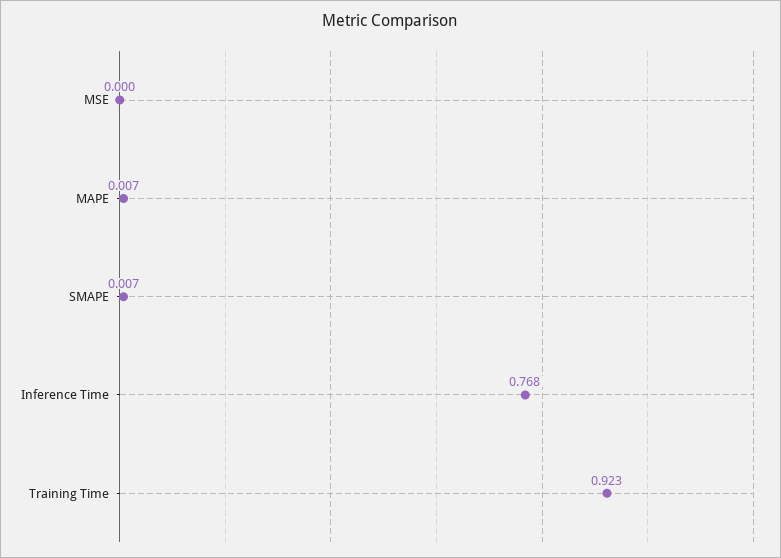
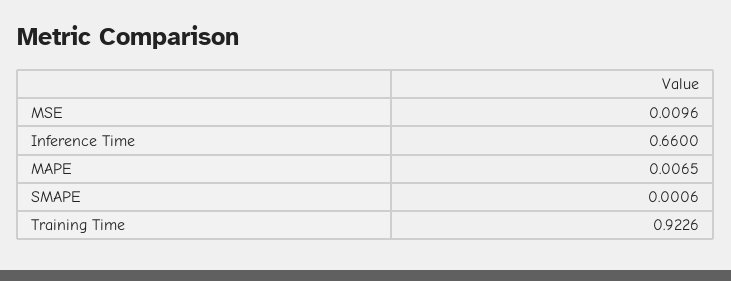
MSE: 0 -> 0.0096
SMAPE: 0.007 -> 0.0006
Inference Time: 0.768 -> 0.66

